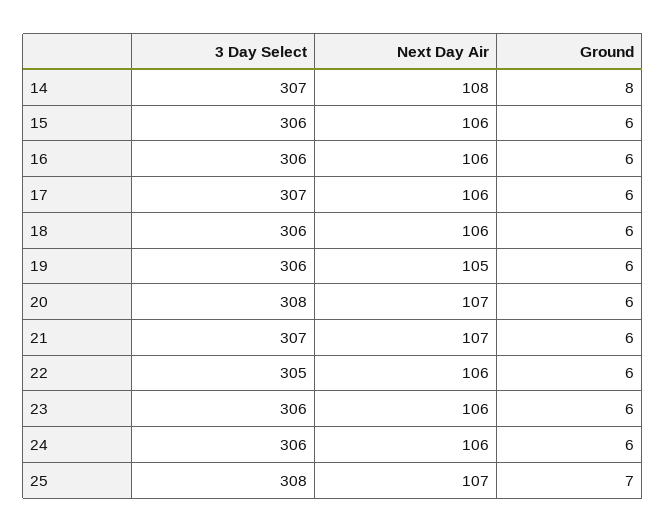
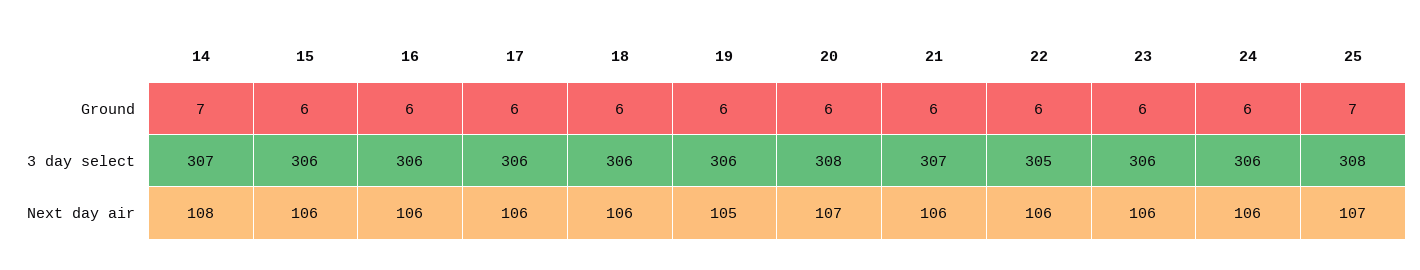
Ground, 14: 8 -> 7
3 Day Select, 17: 307 -> 306
Next Day Air, 21: 107 -> 106

